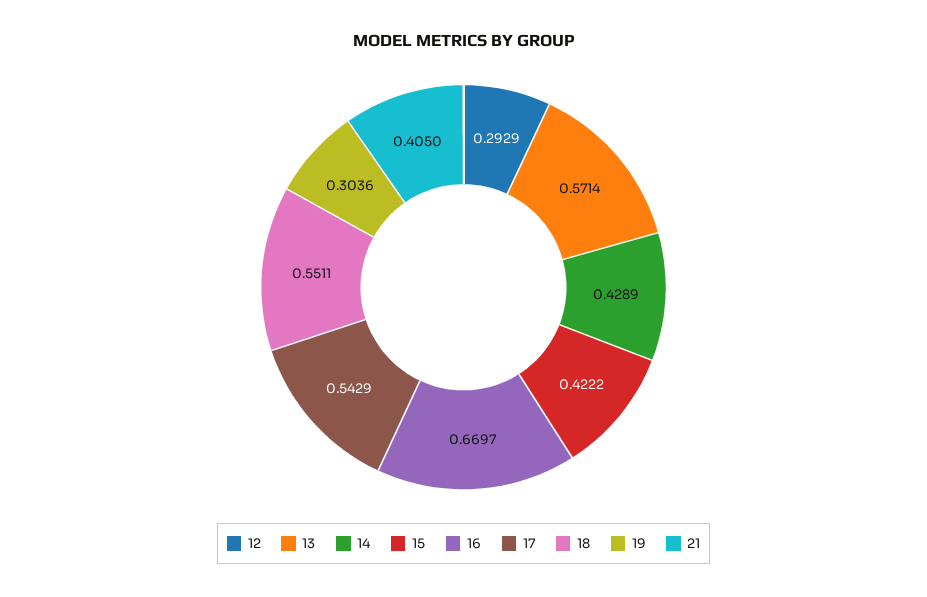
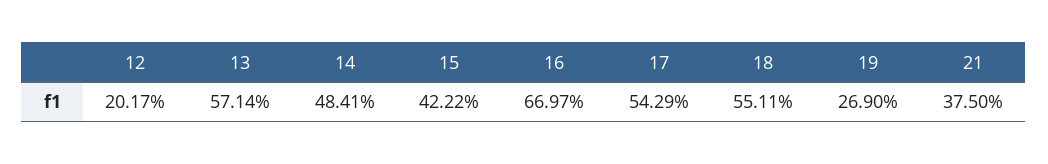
12: 0.2929 -> 0.2017
14: 0.4289 -> 0.4841
19: 0.3036 -> 0.269
21: 0.405 -> 0.375

